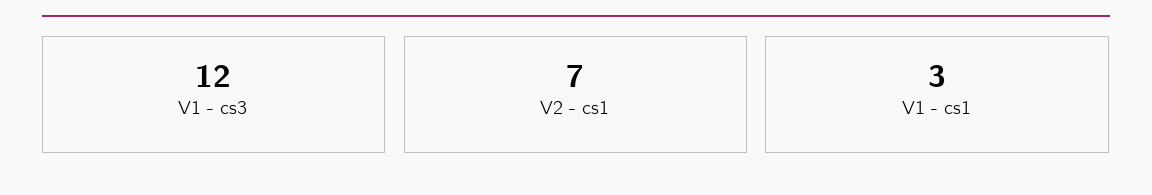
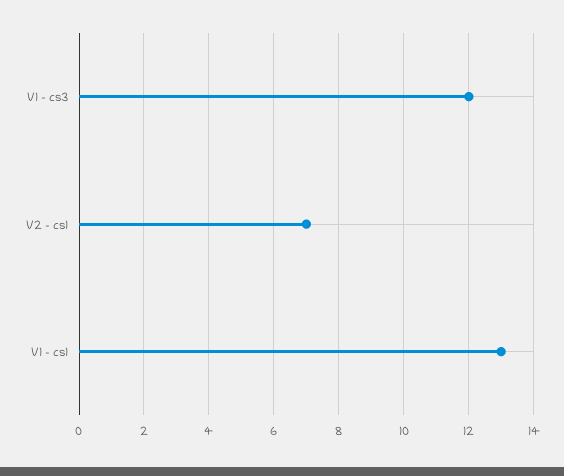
V1 - cs1: 3 -> 13

